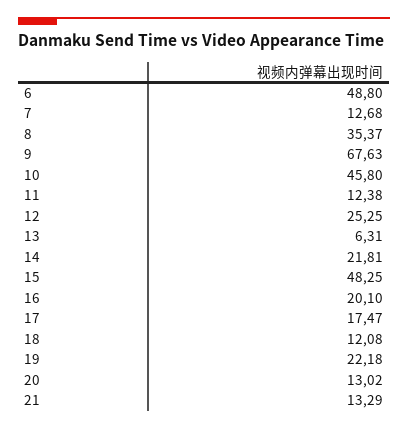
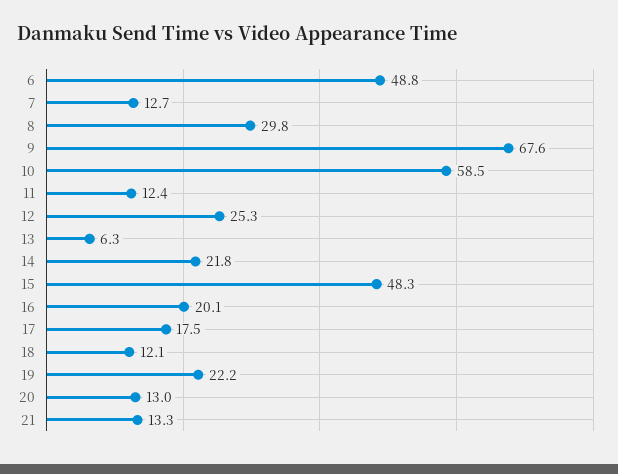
8: 35.37 -> 29.8
10: 45.8 -> 58.5

